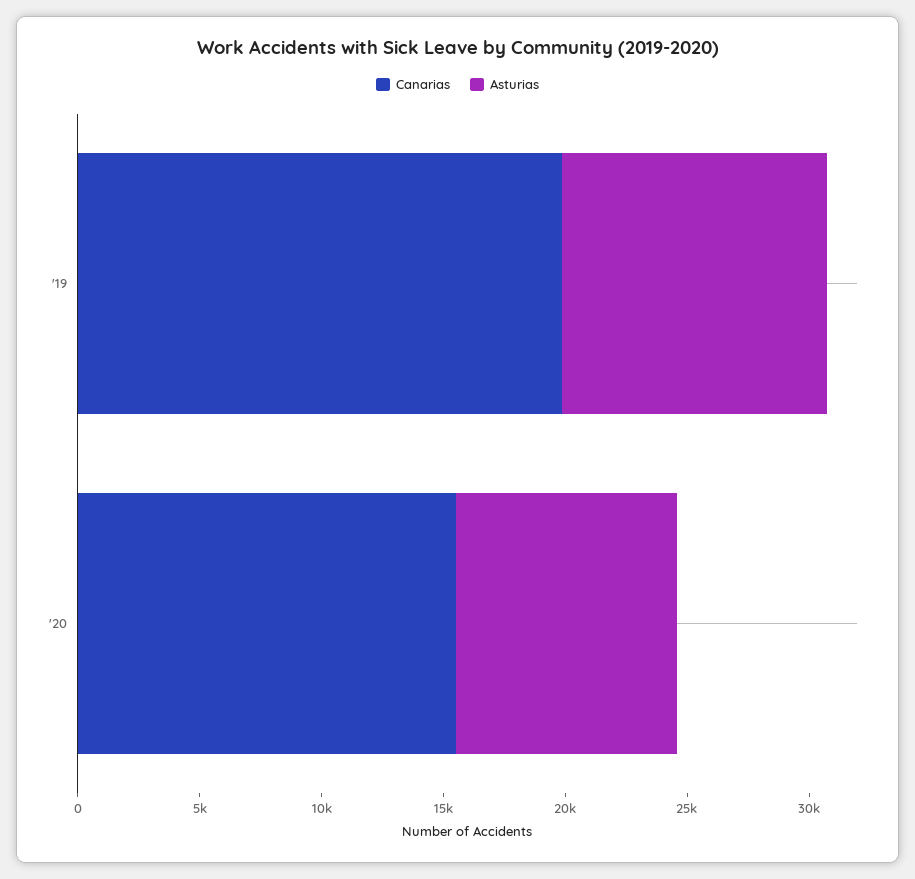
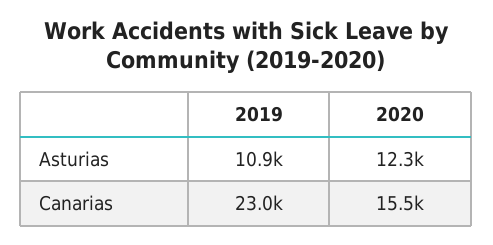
Canarias, '19: 20000 -> 23000
Asturias, '20: 9000 -> 12300

